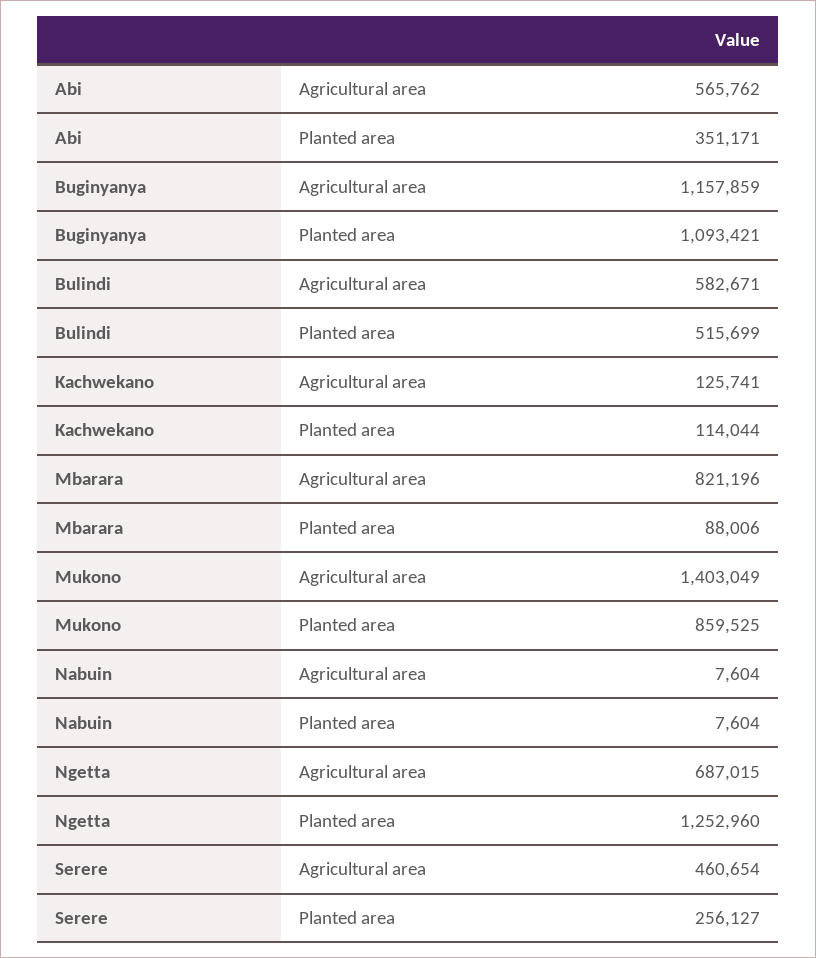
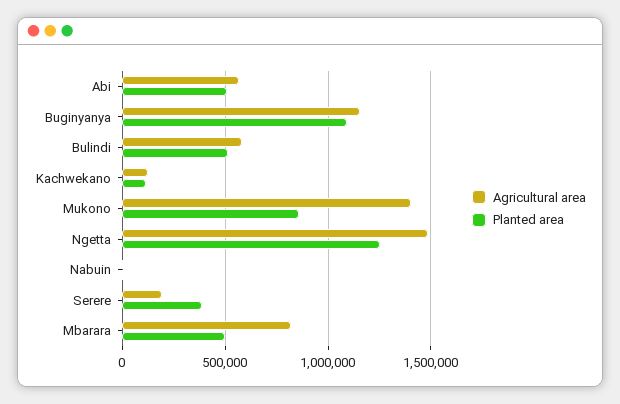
Planted area, Abi: 351171 -> 500000
Planted area, Mbarara: 88006 -> 500000
Agricultural area, Ngetta: 687015 -> 1500000
Agricultural area, Serere: 460654 -> 200000
Planted area, Serere: 256127 -> 400000

